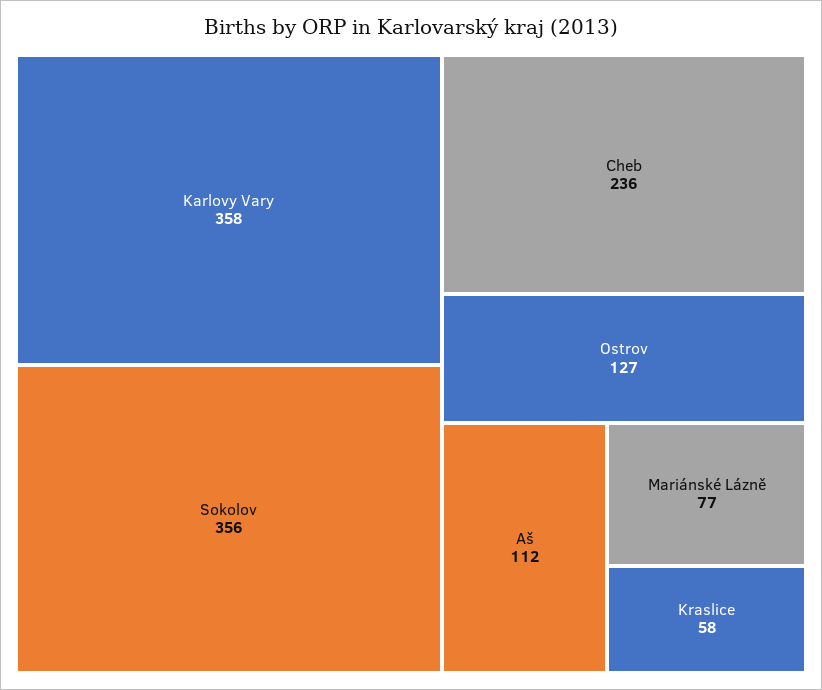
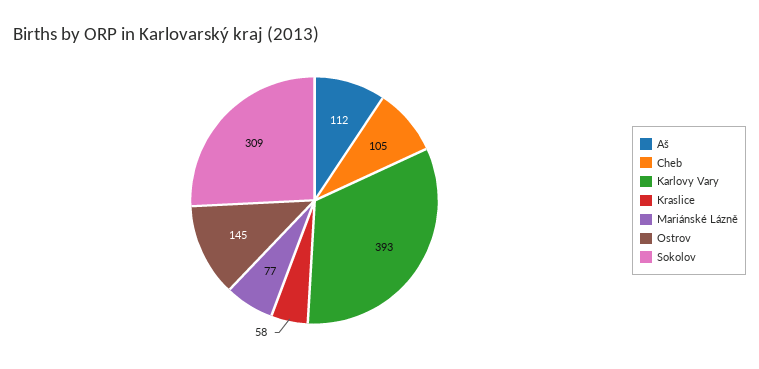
Karlovy Vary: 358 -> 393
Sokolov: 356 -> 309
Cheb: 236 -> 105
Ostrov: 127 -> 145

